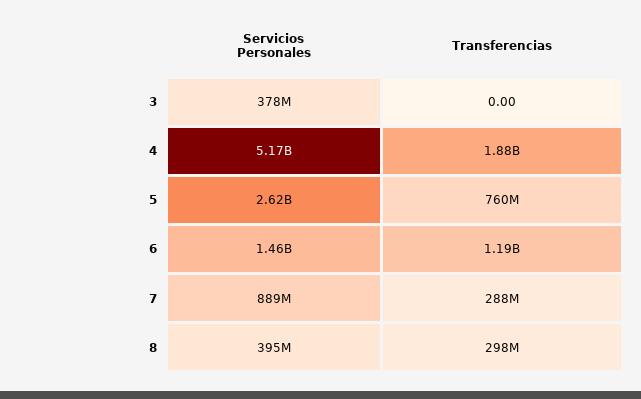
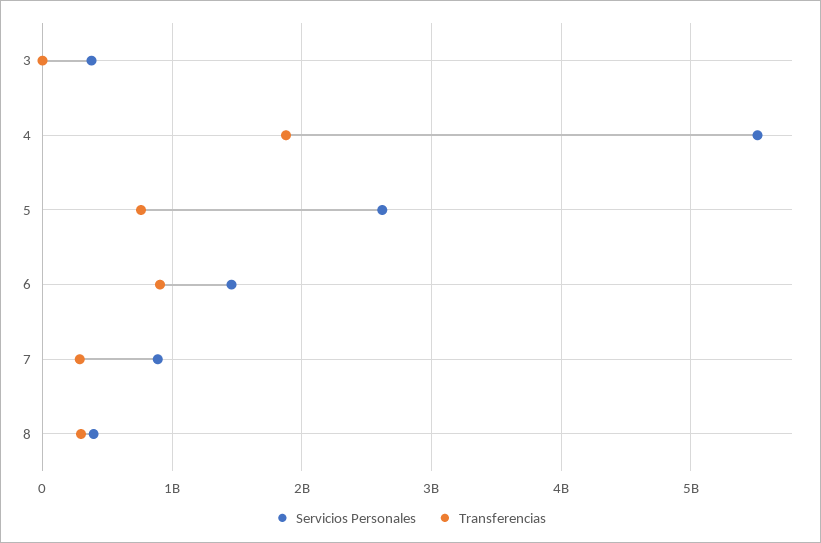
Servicios Personales, 4: 5170000000 -> 5500000000
Transferencias, 6: 1190000000 -> 900000000

